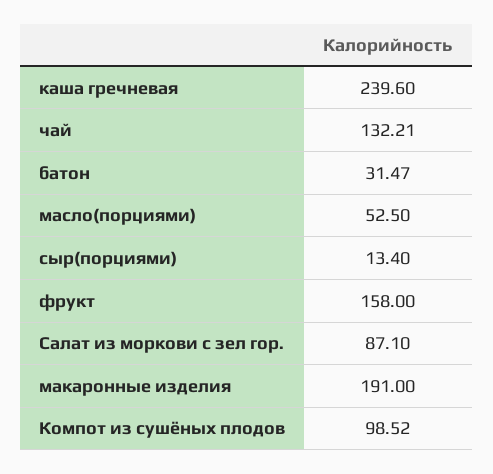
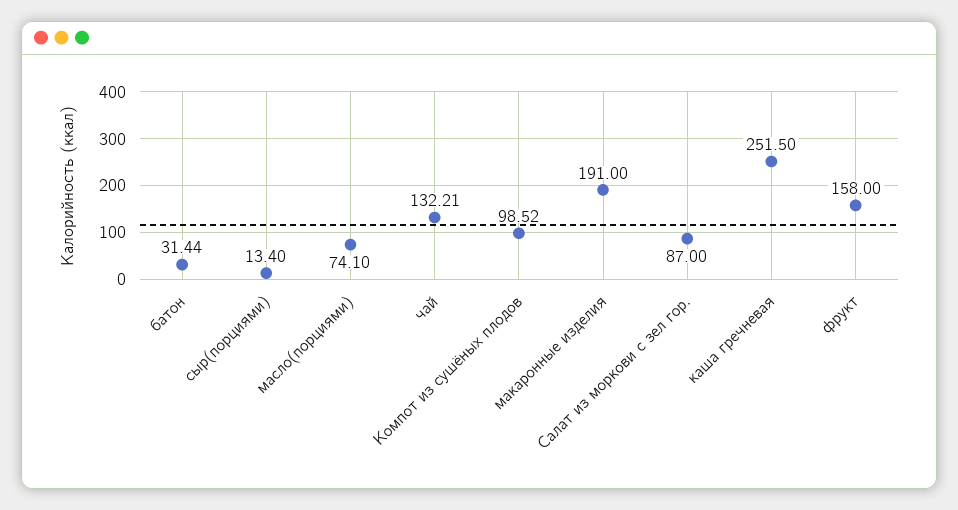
каша гречневая: 239.6 -> 251.5
батон: 31.47 -> 31.44
масло(порциями): 52.5 -> 74.1
Салат из моркови с зел гор.: 87.1 -> 87

